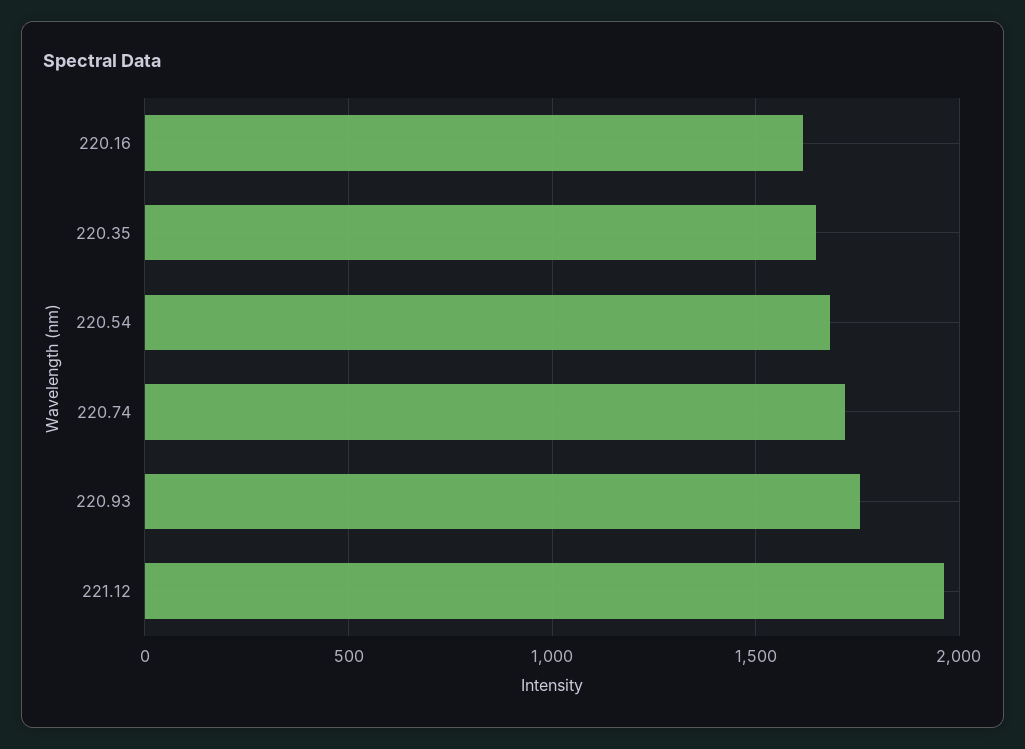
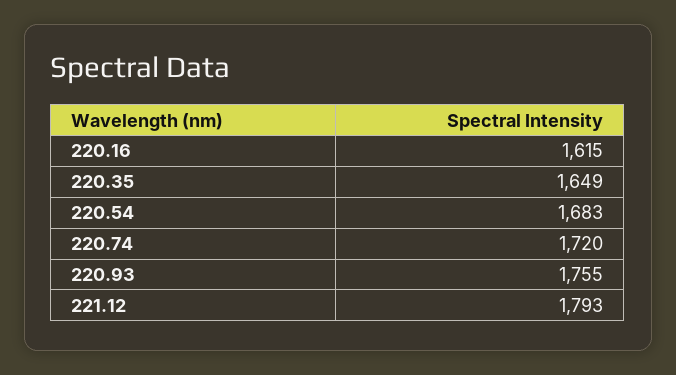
221.12: 1950 -> 1793

